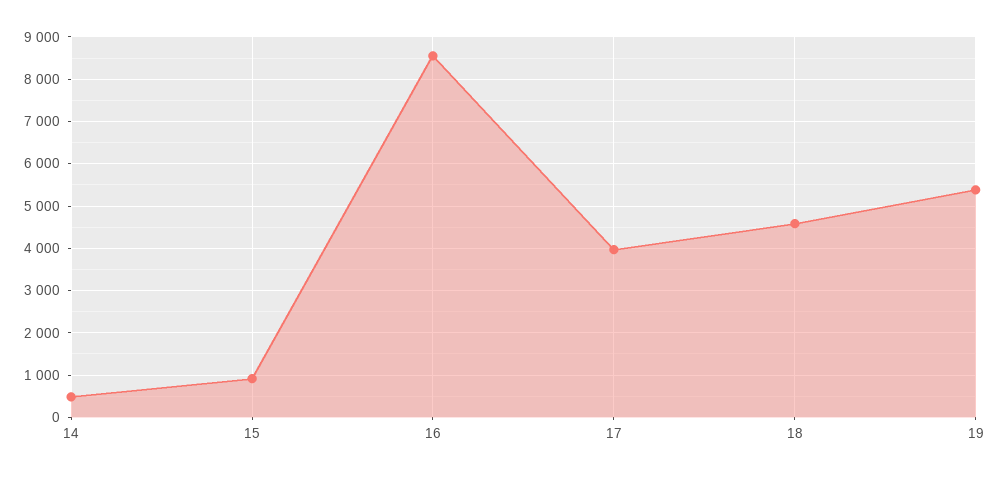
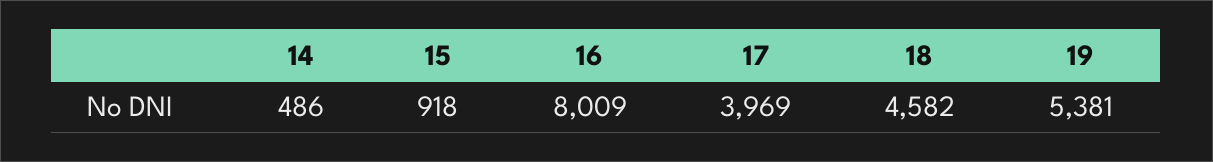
16: 8600 -> 8009

